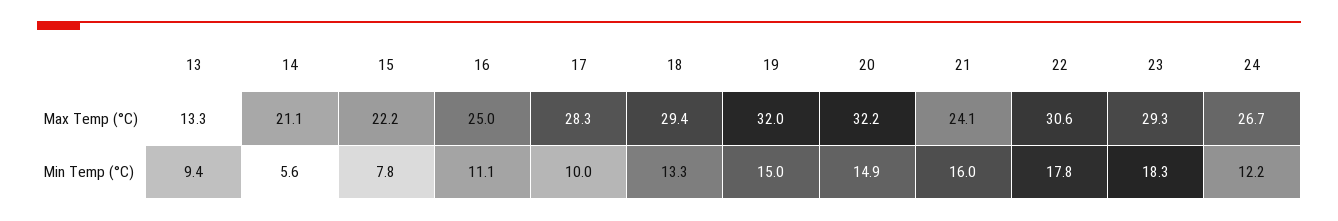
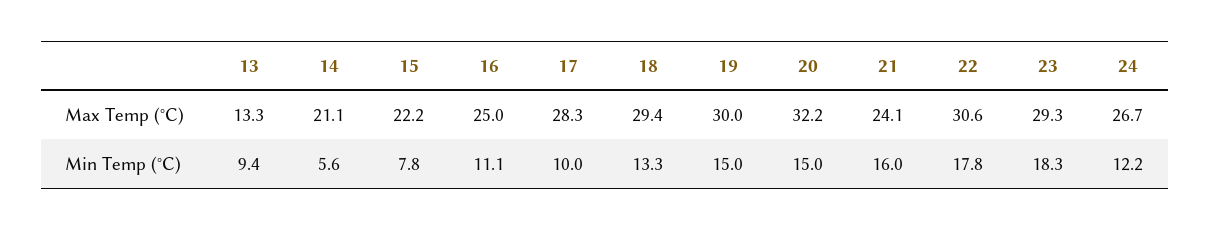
19, Max Temp (°C): 32 -> 30
20, Min Temp (°C): 14.9 -> 15

